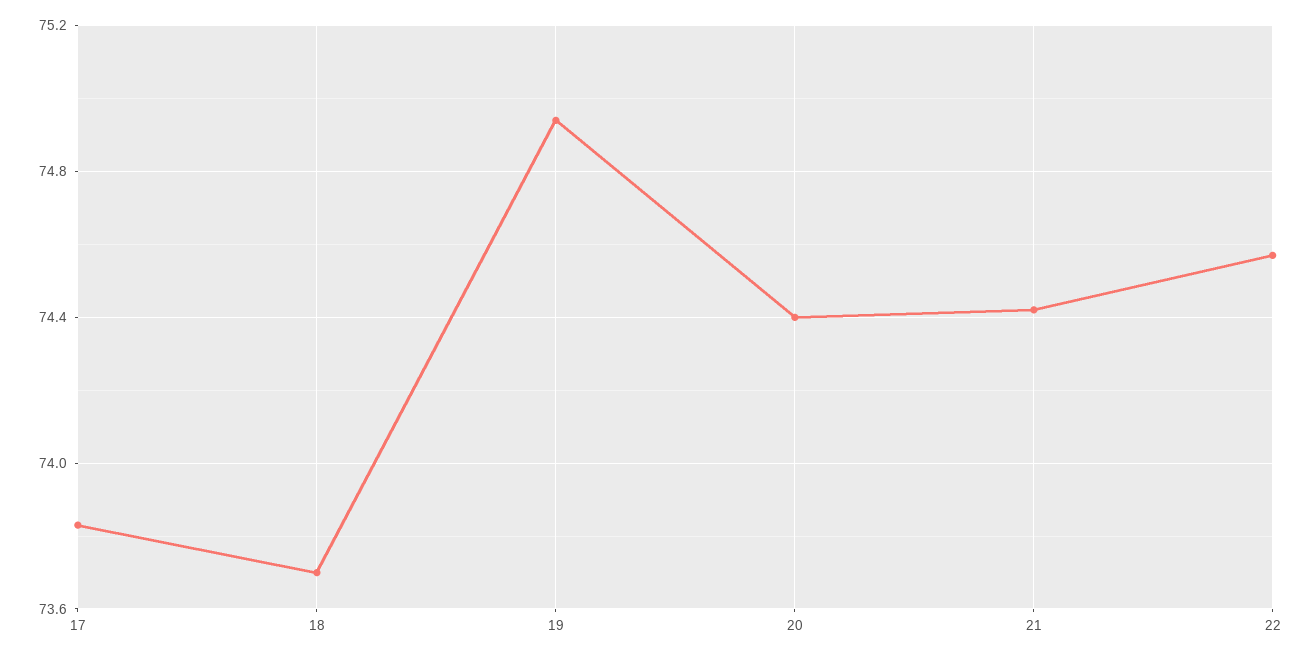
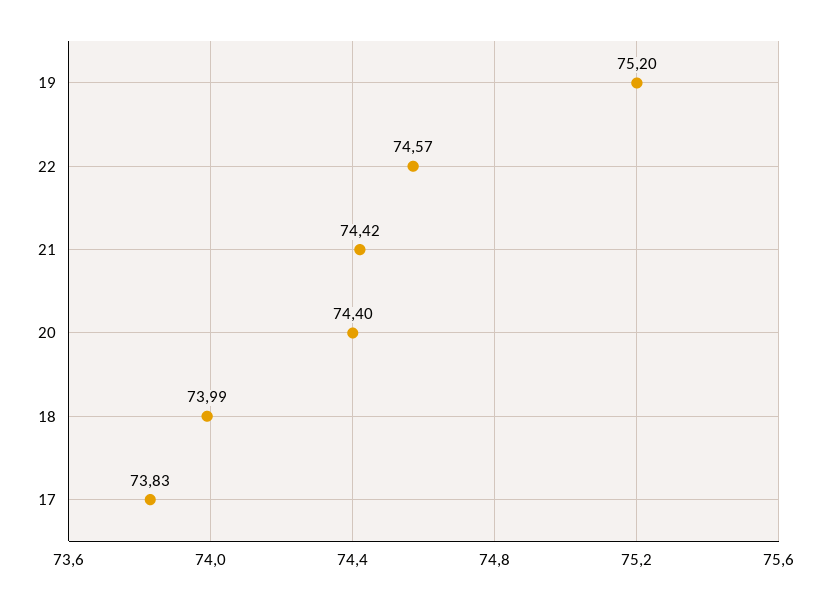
18: 73.7 -> 73.99
19: 74.95 -> 75.2

